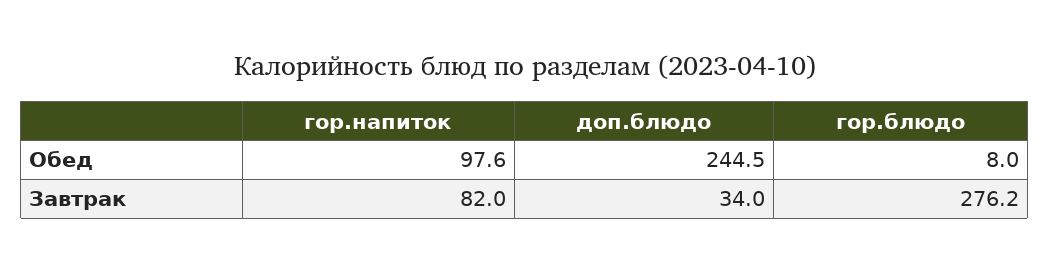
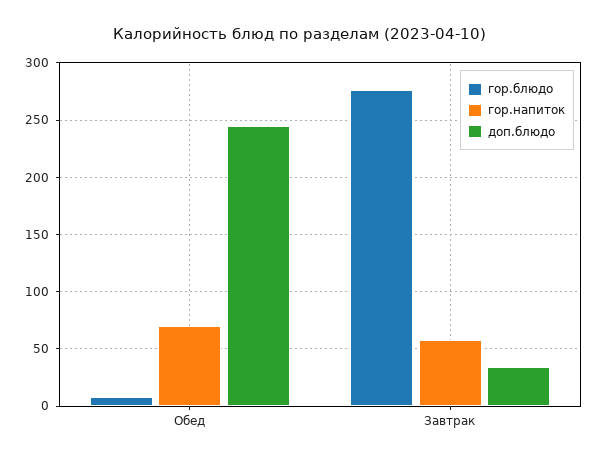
гор.напиток, Обед: 97.6 -> 70
гор.напиток, Завтрак: 82 -> 60

